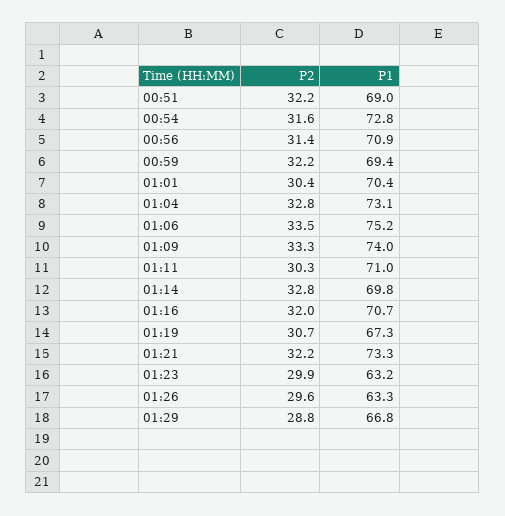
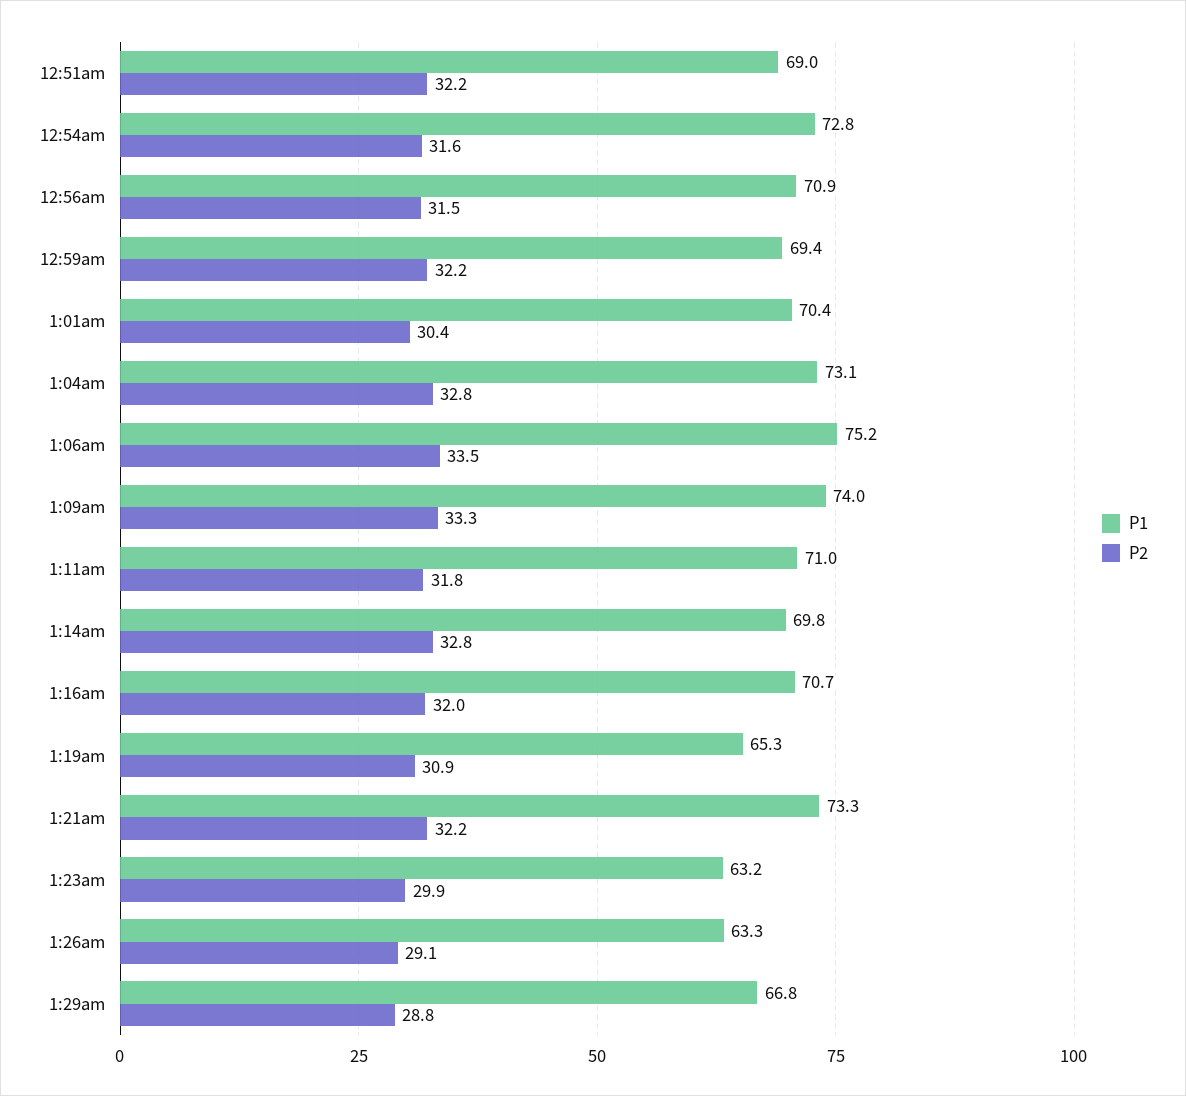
P2, 00:56: 31.4 -> 31.5
P2, 01:11: 30.3 -> 31.8
P2, 01:19: 30.7 -> 30.9
P1, 01:19: 67.3 -> 65.3
P2, 01:26: 29.6 -> 29.1

